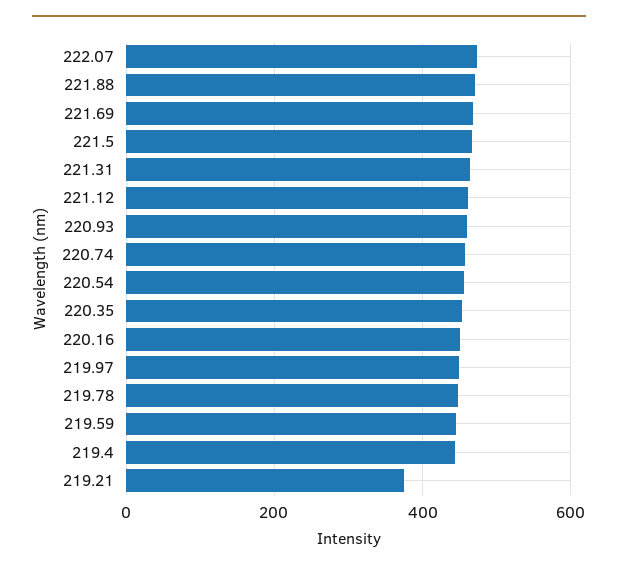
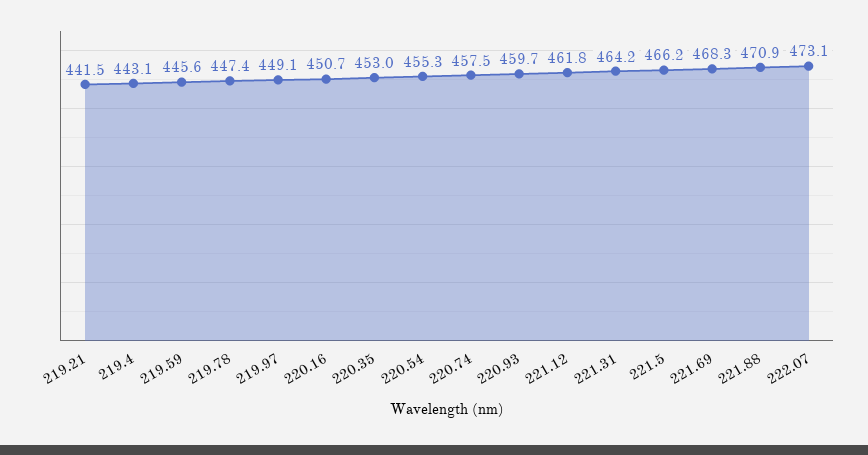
219.21: 380 -> 441.5

